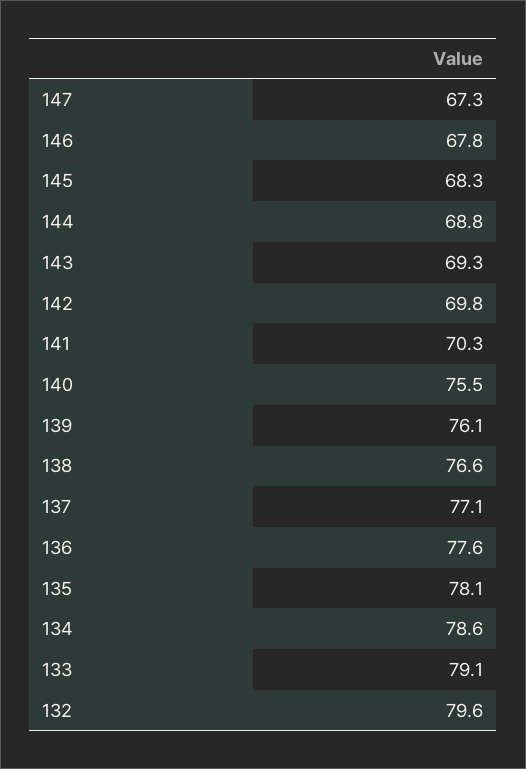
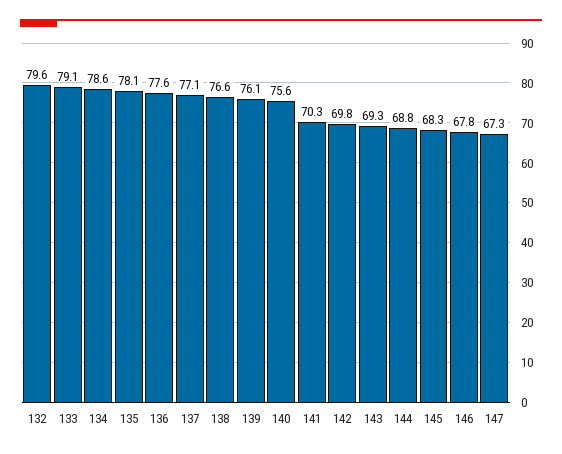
140: 75.5 -> 75.6

